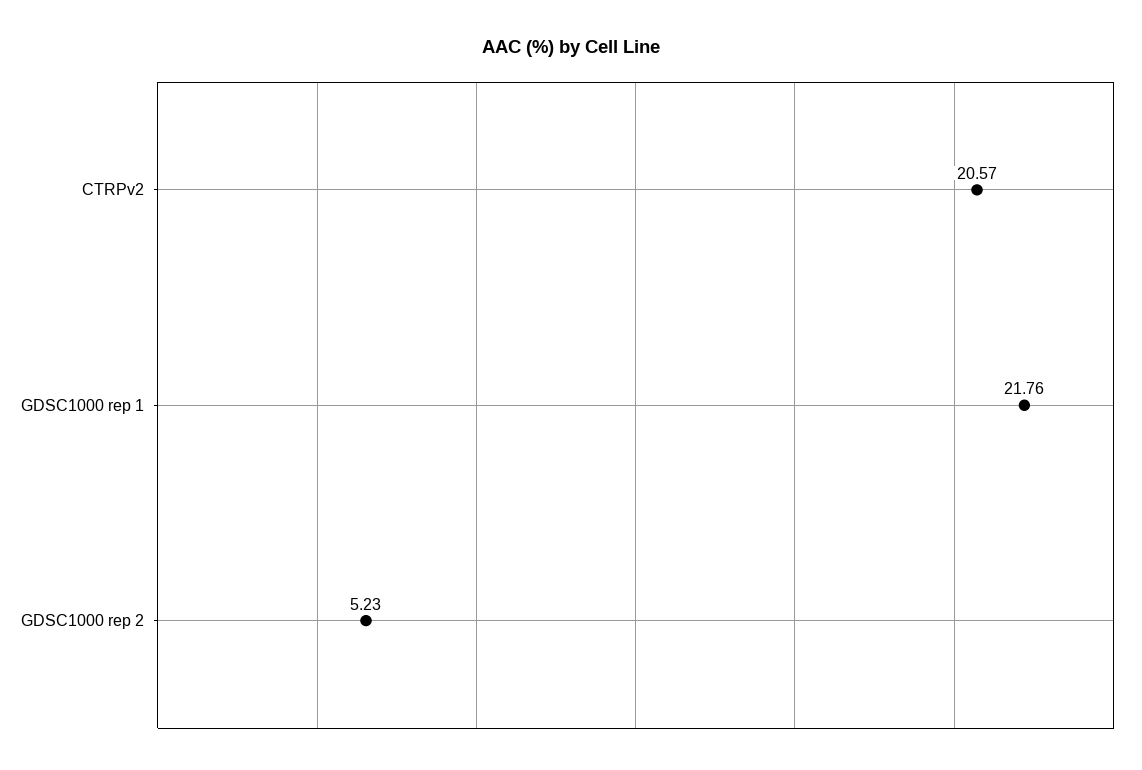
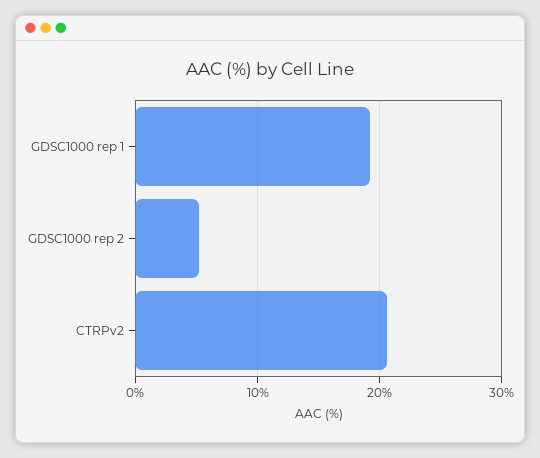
GDSC1000 rep 1: 21.76 -> 19

